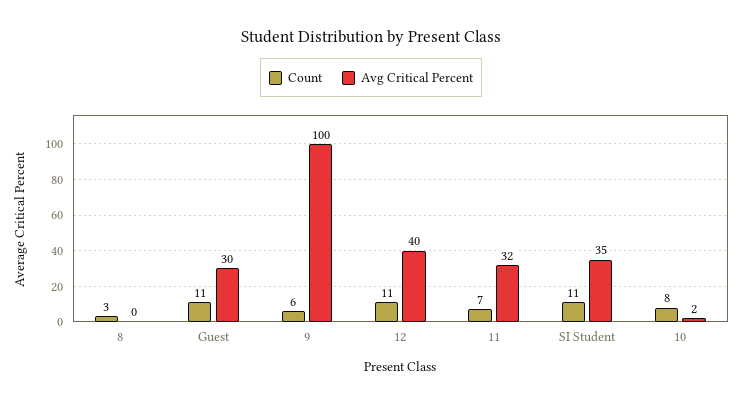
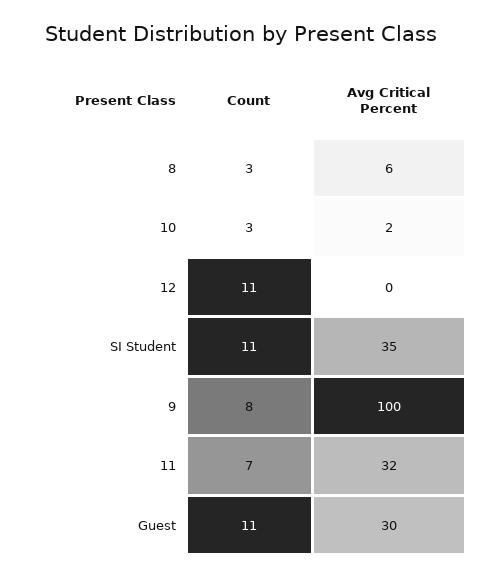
Avg Critical Percent, 8: 0 -> 6
Count, 9: 6 -> 8
Avg Critical Percent, 12: 40 -> 0
Count, 10: 8 -> 3

